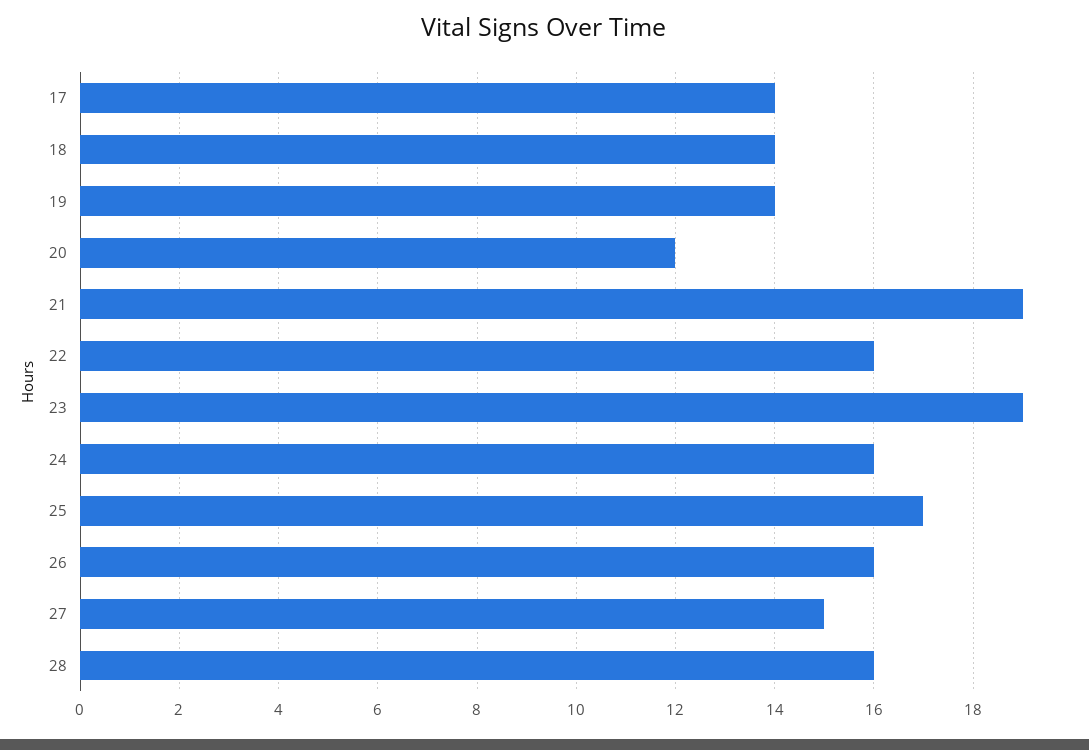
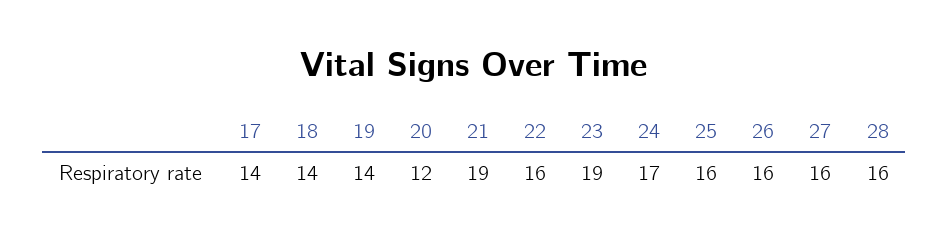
24: 16 -> 17
25: 17 -> 16
27: 15 -> 16

